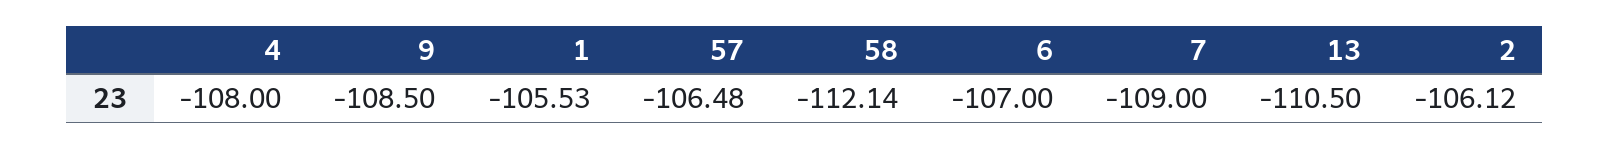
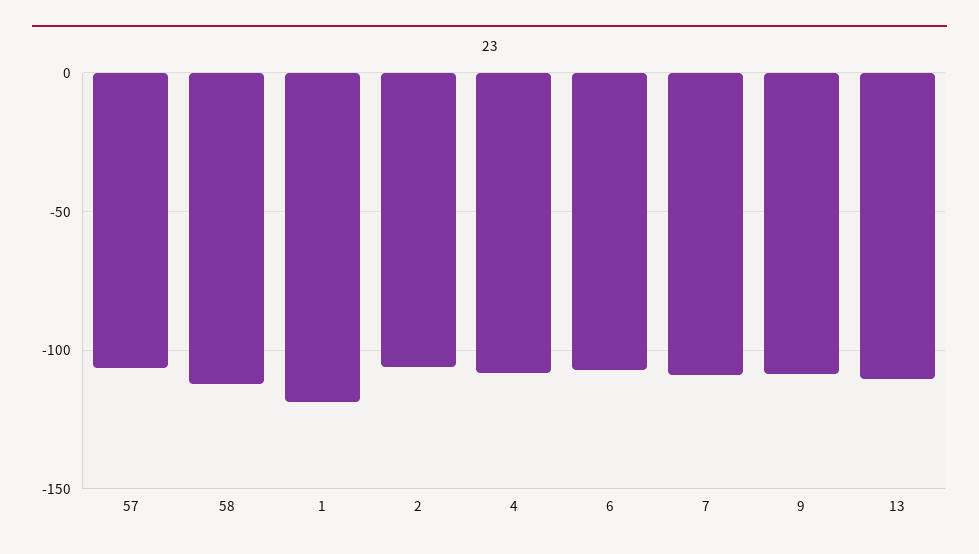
1: -105.53 -> -120

